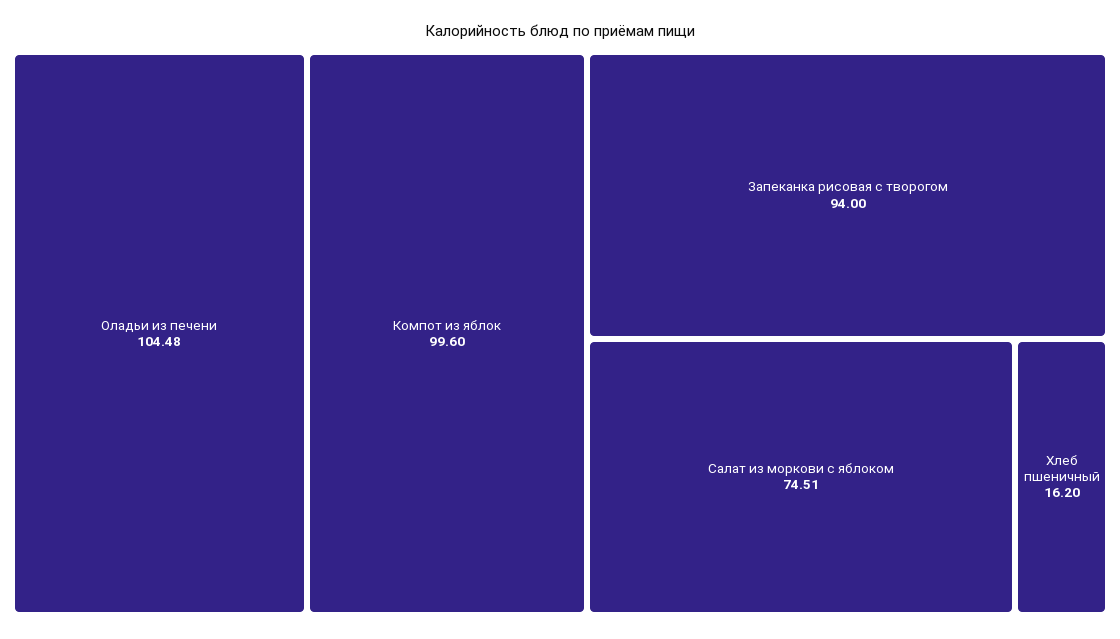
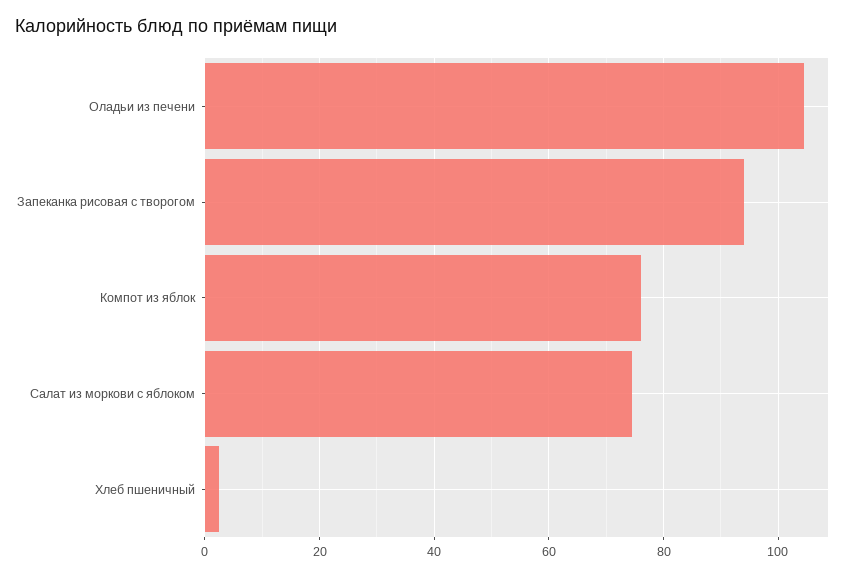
Компот из яблок: 99.6 -> 76
Хлеб пшеничный: 16.2 -> 2

